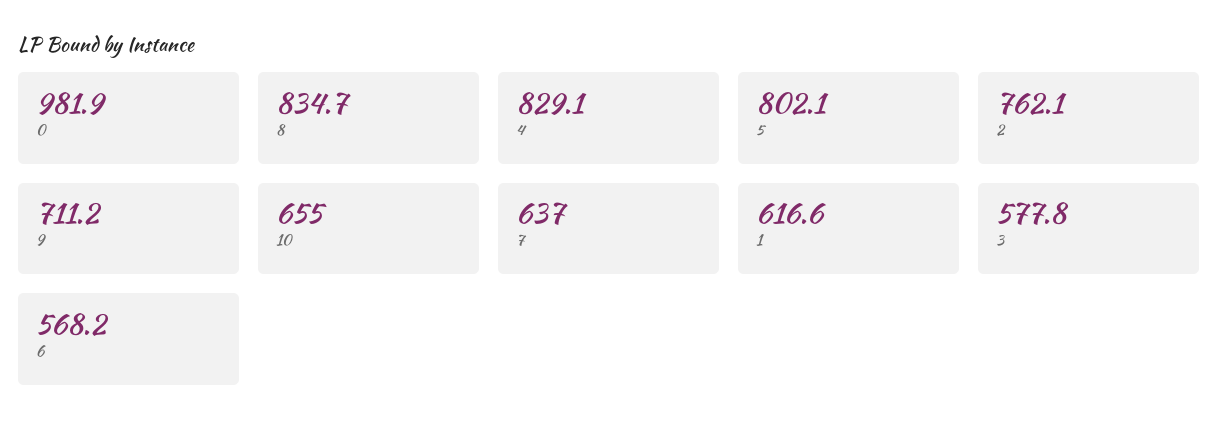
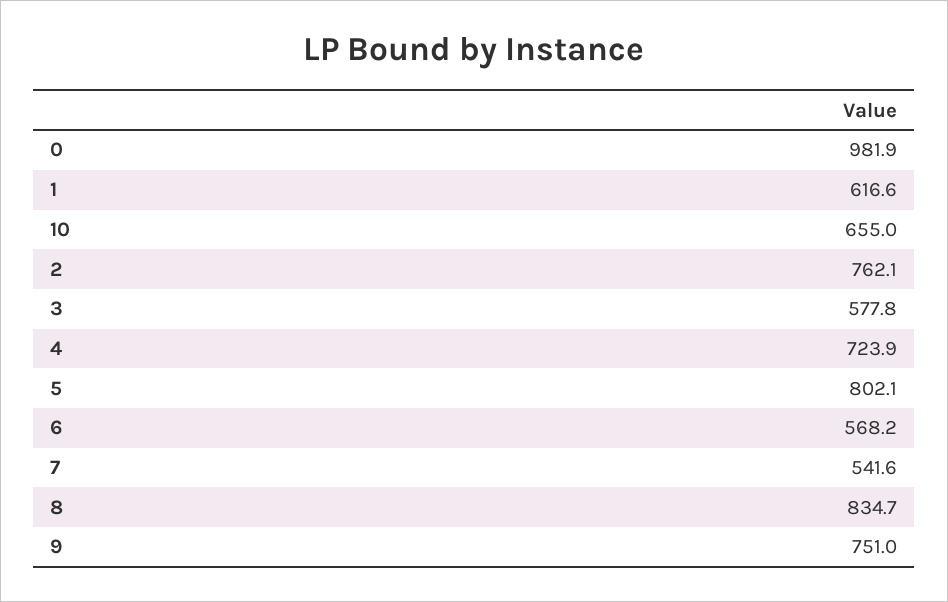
4: 829.1 -> 723.9
9: 711.2 -> 751
7: 637 -> 541.6

